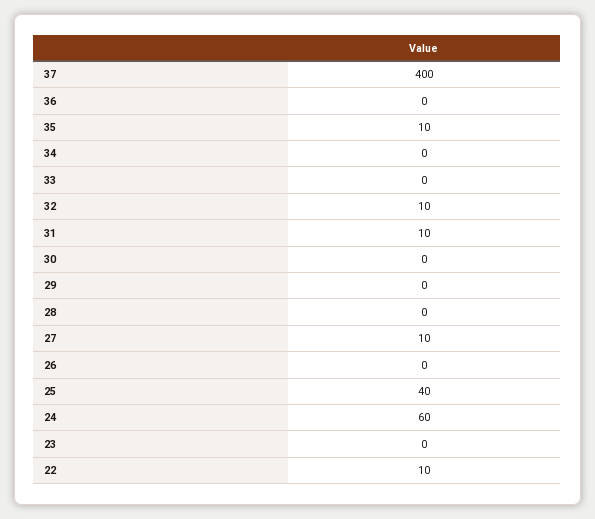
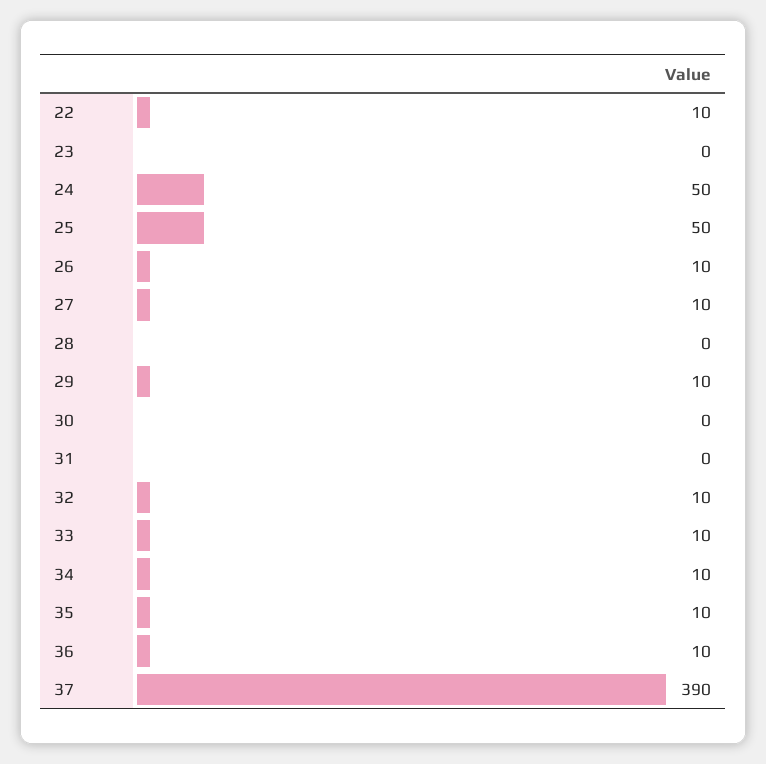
37: 400 -> 390
36: 0 -> 10
34: 0 -> 10
33: 0 -> 10
31: 10 -> 0
29: 0 -> 10
26: 0 -> 10
25: 40 -> 50
24: 60 -> 50

